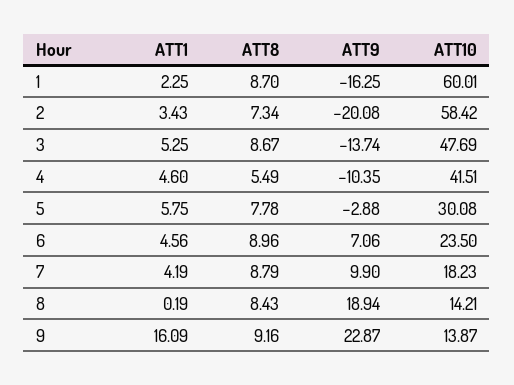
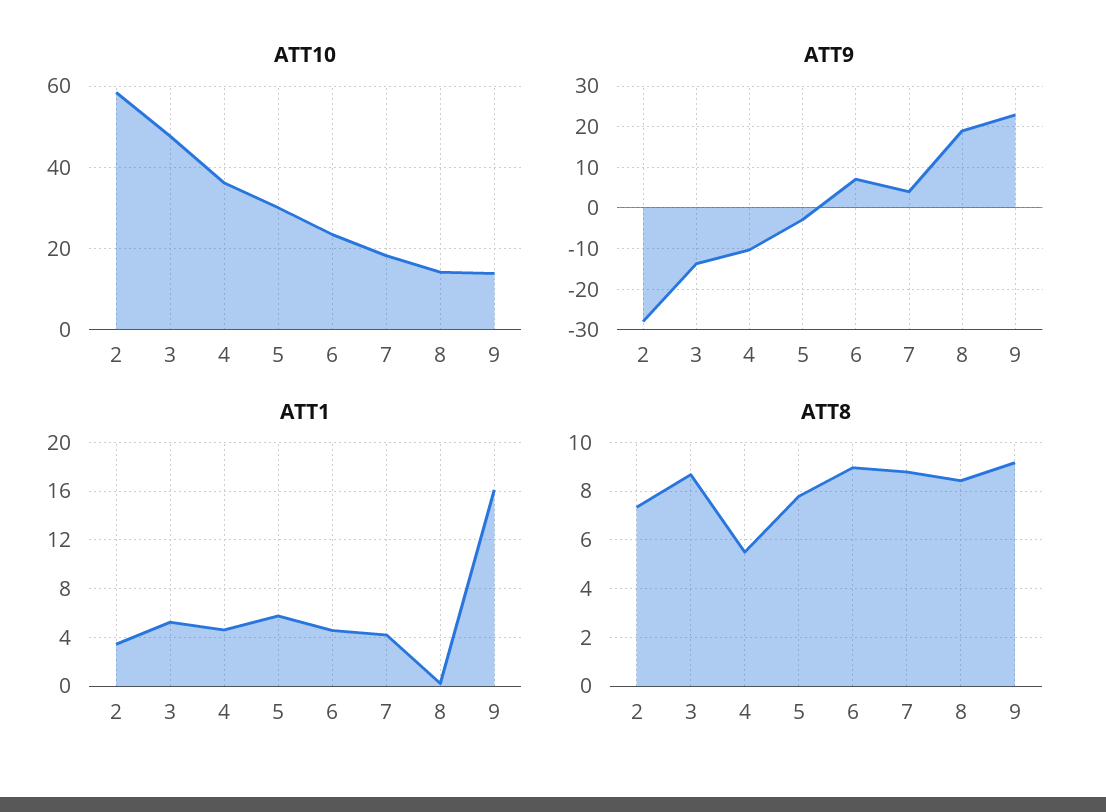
ATT1, 1: 2.25 -> none
ATT8, 1: 8.7 -> none
ATT9, 1: -16.25 -> none
ATT10, 1: 60.01 -> none
ATT9, 2: -20.08 -> -28
ATT10, 4: 41.51 -> 36
ATT9, 7: 9.9 -> 4

